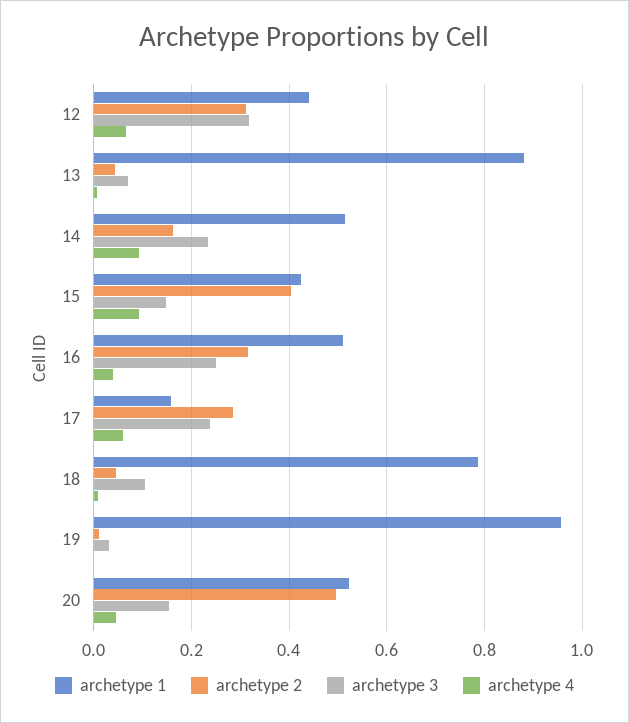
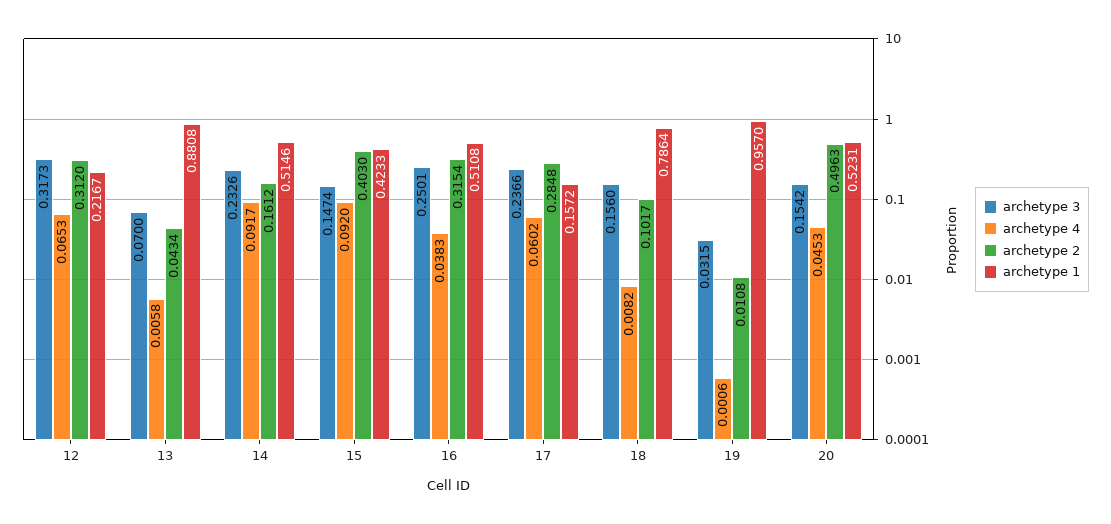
archetype 1, 12: 0.44 -> 0.2167
archetype 2, 18: 0.04 -> 0.1017
archetype 3, 18: 0.1 -> 0.156

